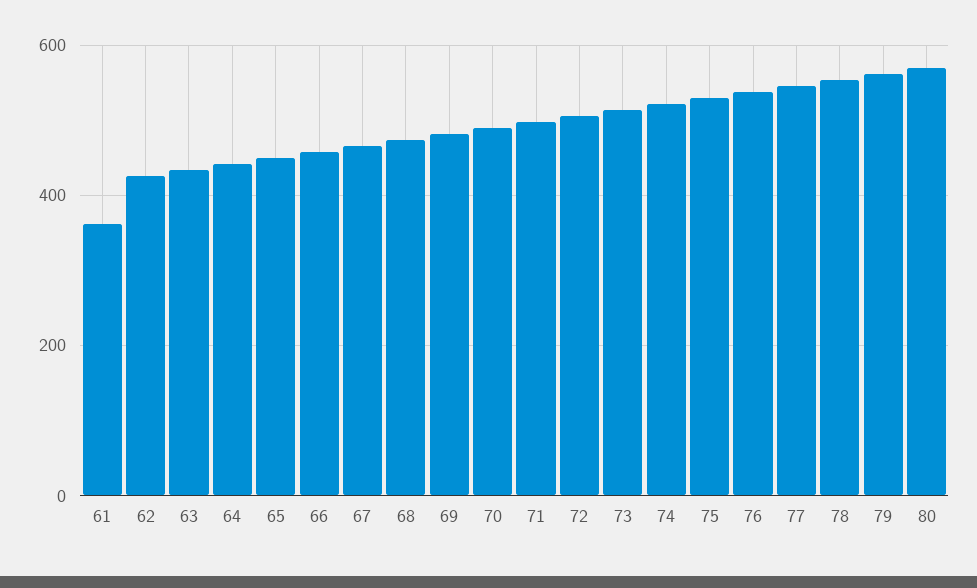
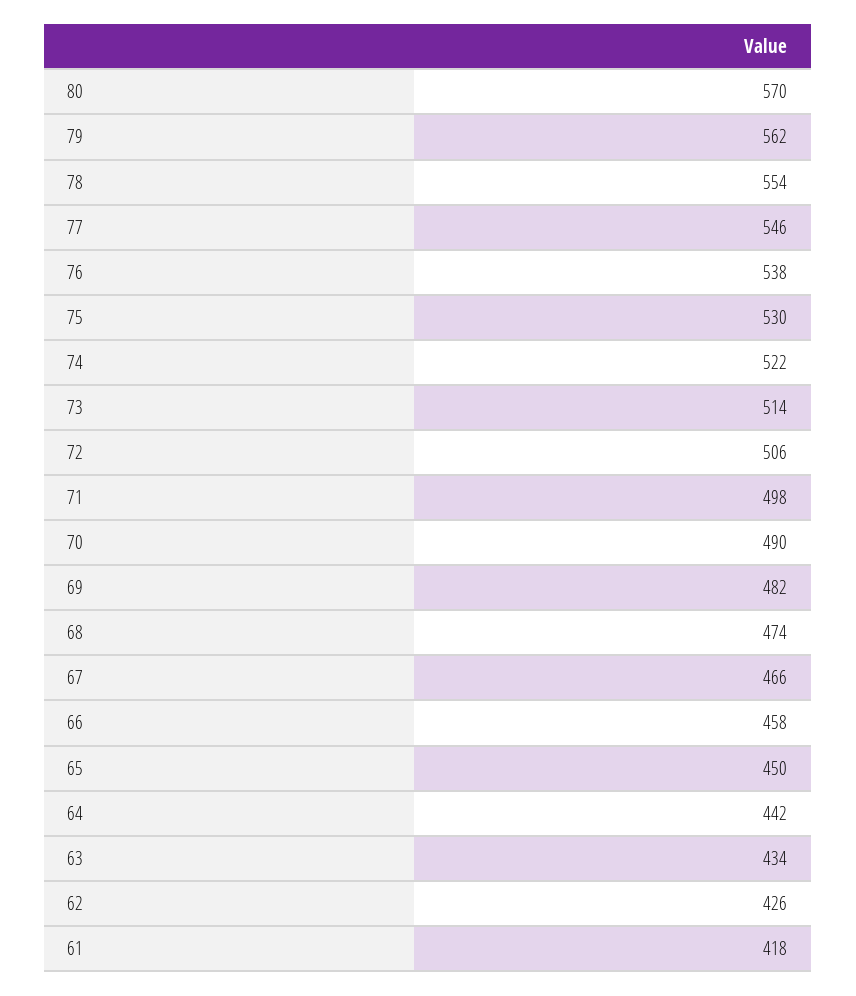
61: 360 -> 418

